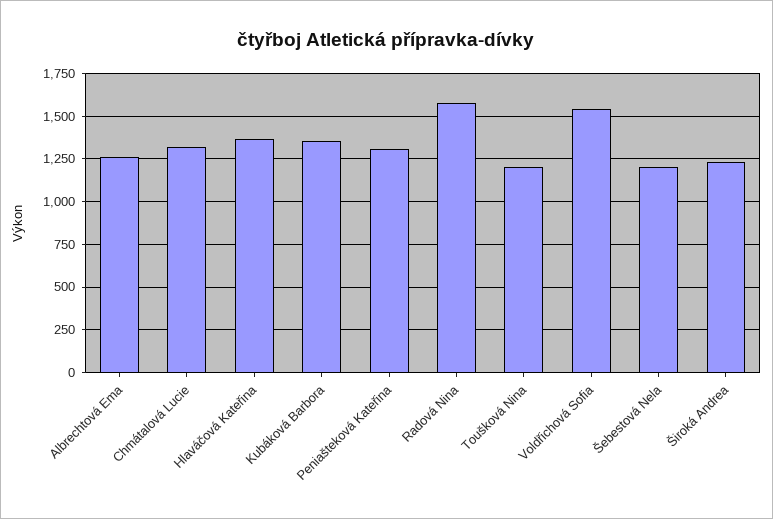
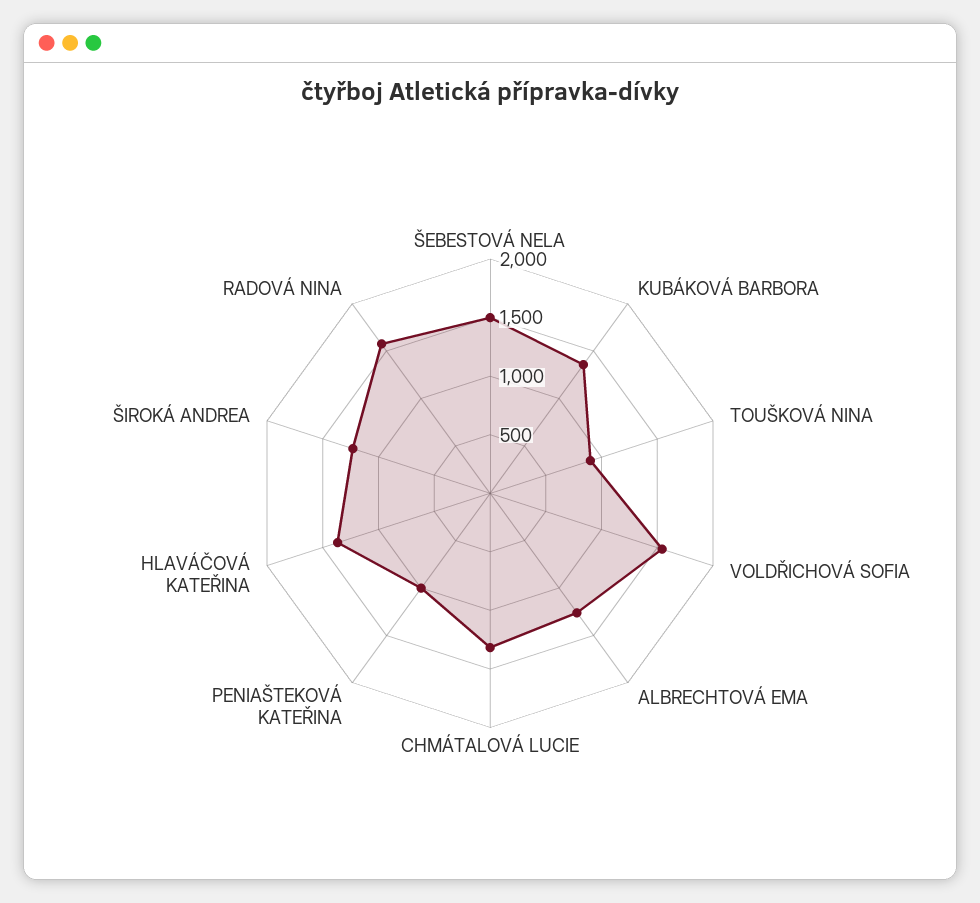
Peniašteková Kateřina: 1300 -> 1000
Toušková Nina: 1200 -> 900
Šebestová Nela: 1200 -> 1500

